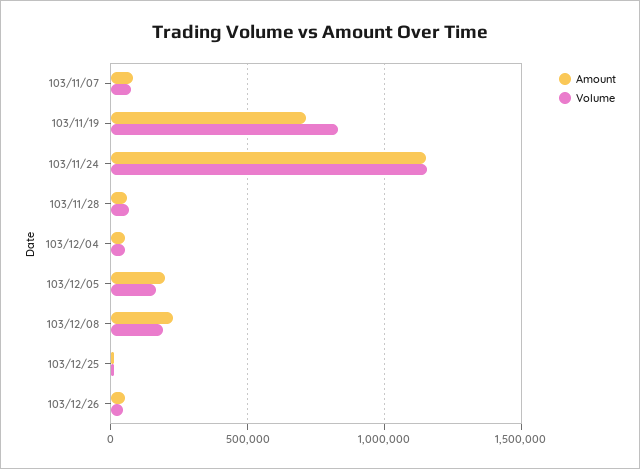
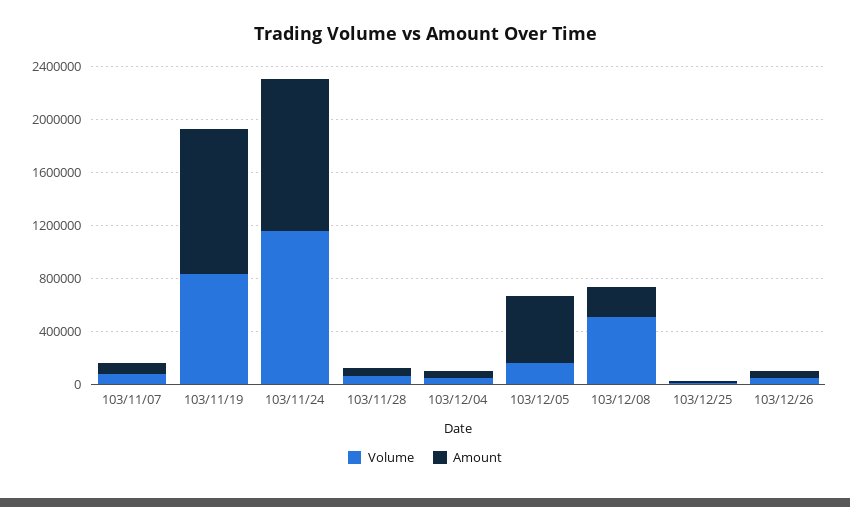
Amount, 103/11/19: 700000 -> 1100000
Amount, 103/12/05: 200000 -> 500000
Volume, 103/12/08: 200000 -> 500000

